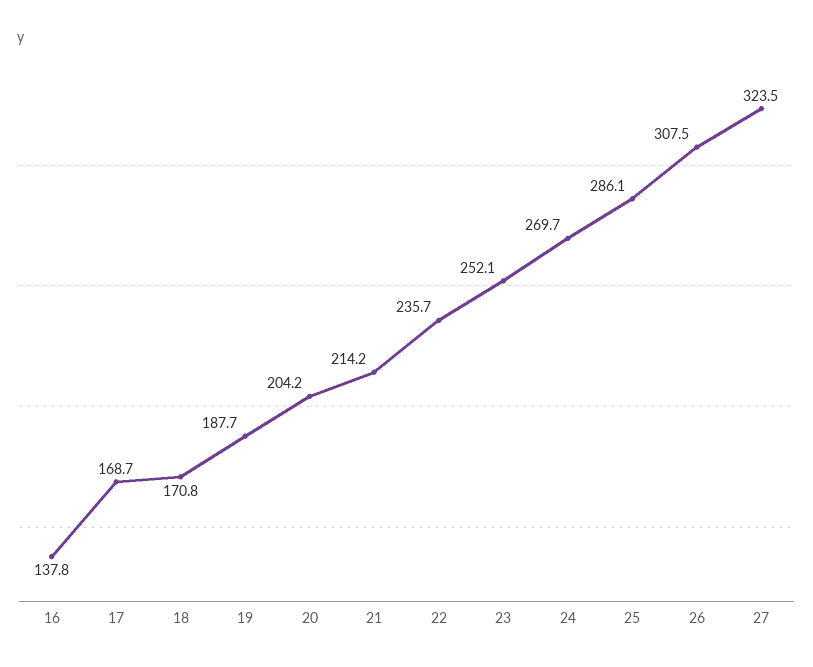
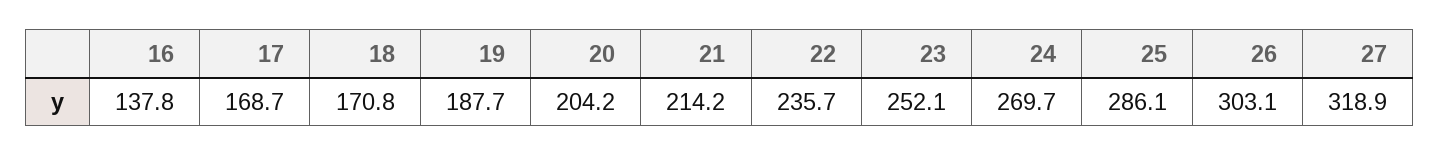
26: 307.5 -> 303.1
27: 323.5 -> 318.9

